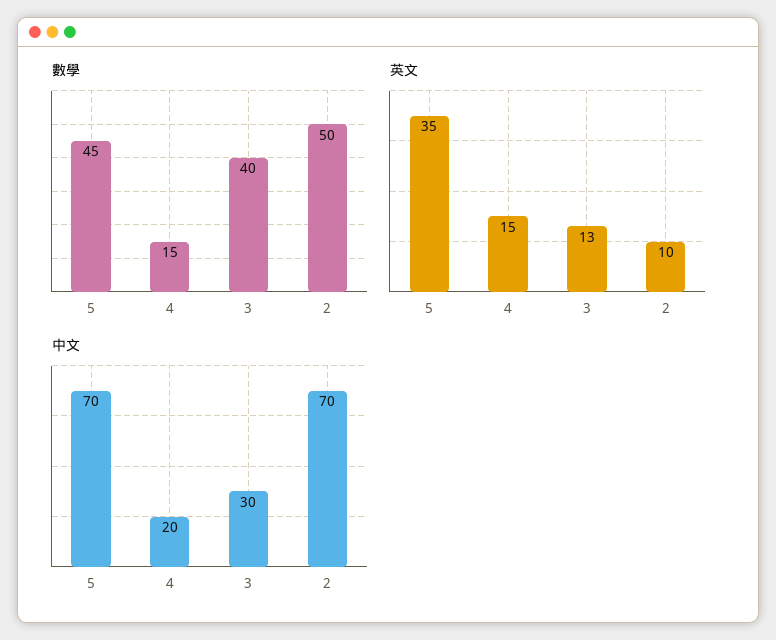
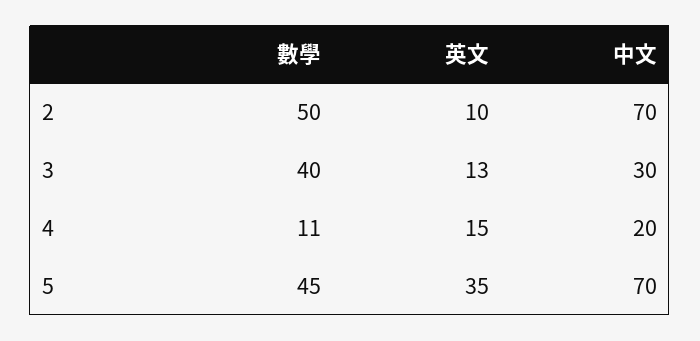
數學, 4: 15 -> 11

